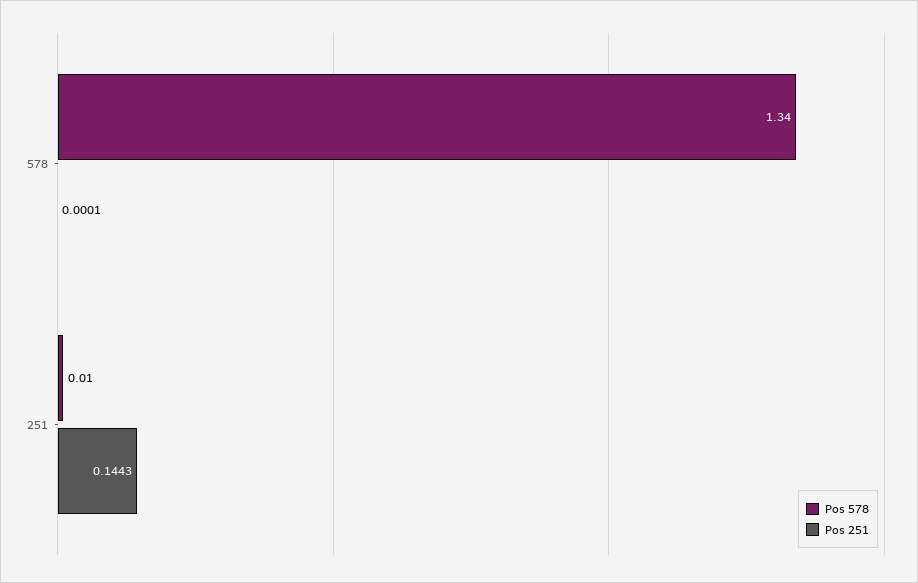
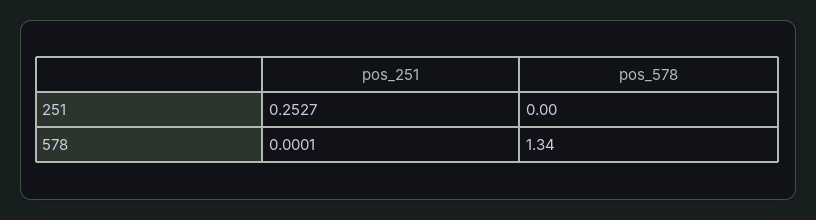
Pos 578, 251: 0.01 -> 0
Pos 251, 251: 0.1443 -> 0.2527

